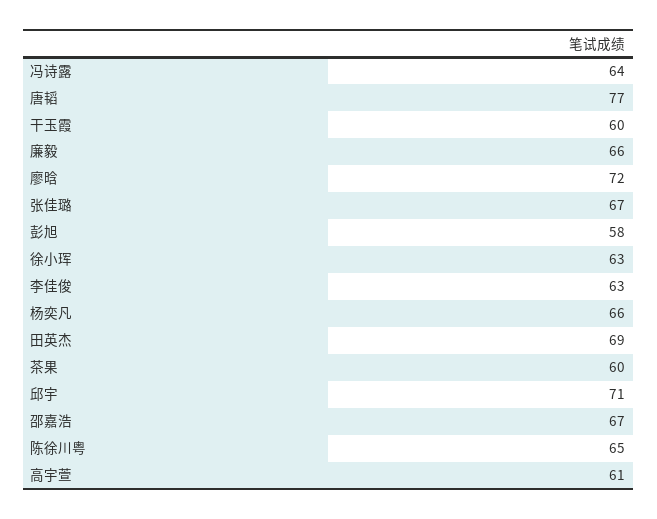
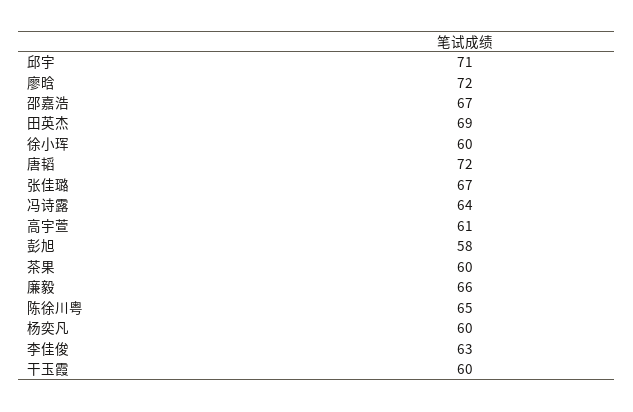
唐韬: 77 -> 72
徐小珲: 63 -> 60
杨奕凡: 66 -> 60

